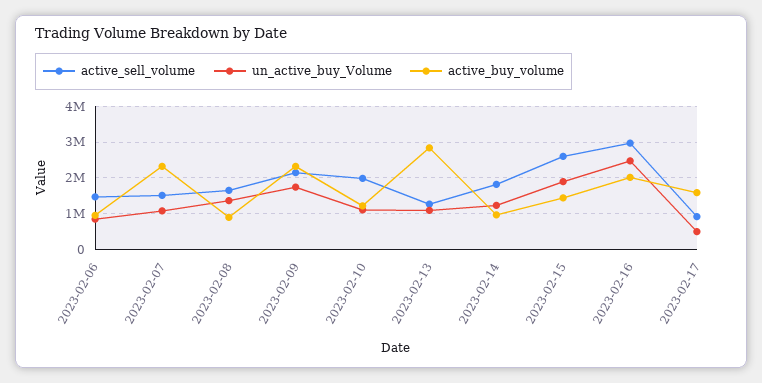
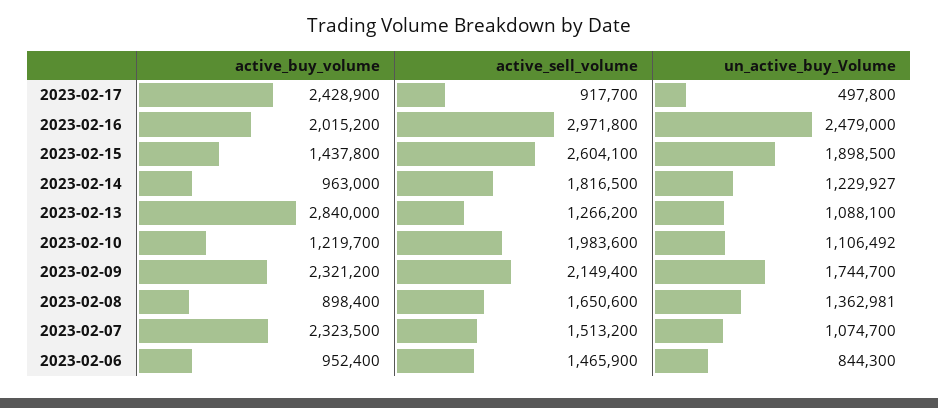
active_buy_volume, 2023-02-17: 1600000 -> 2428900

